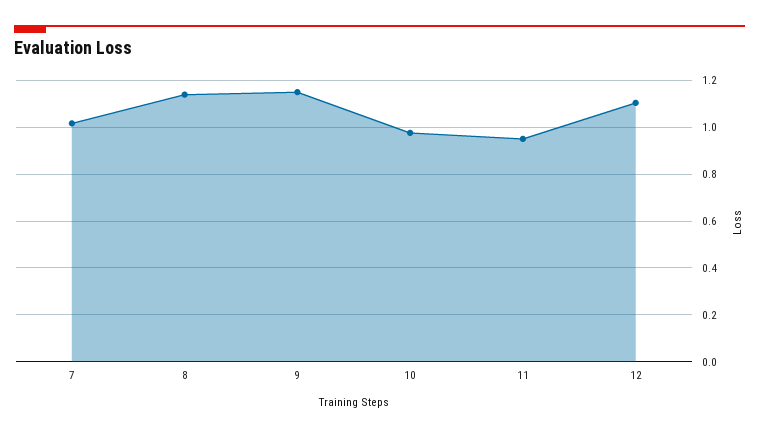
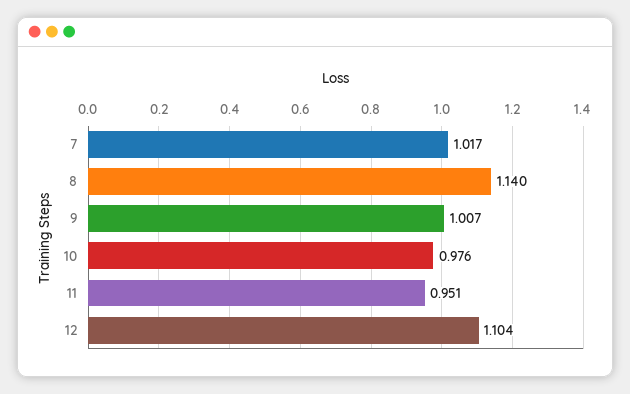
9: 1.15 -> 1.007

